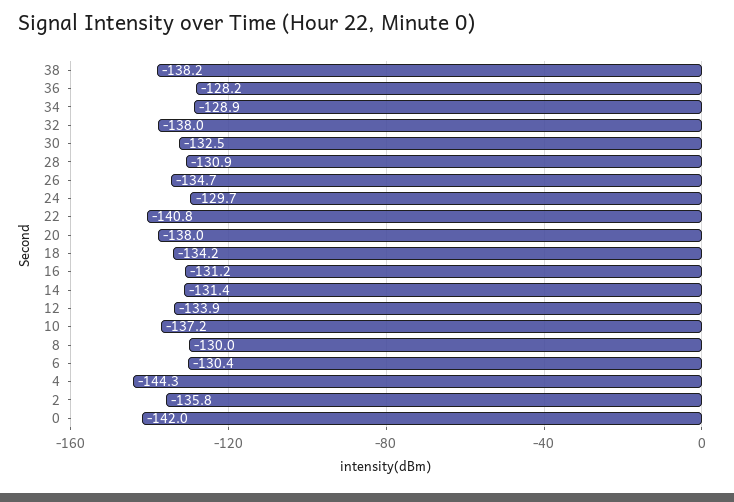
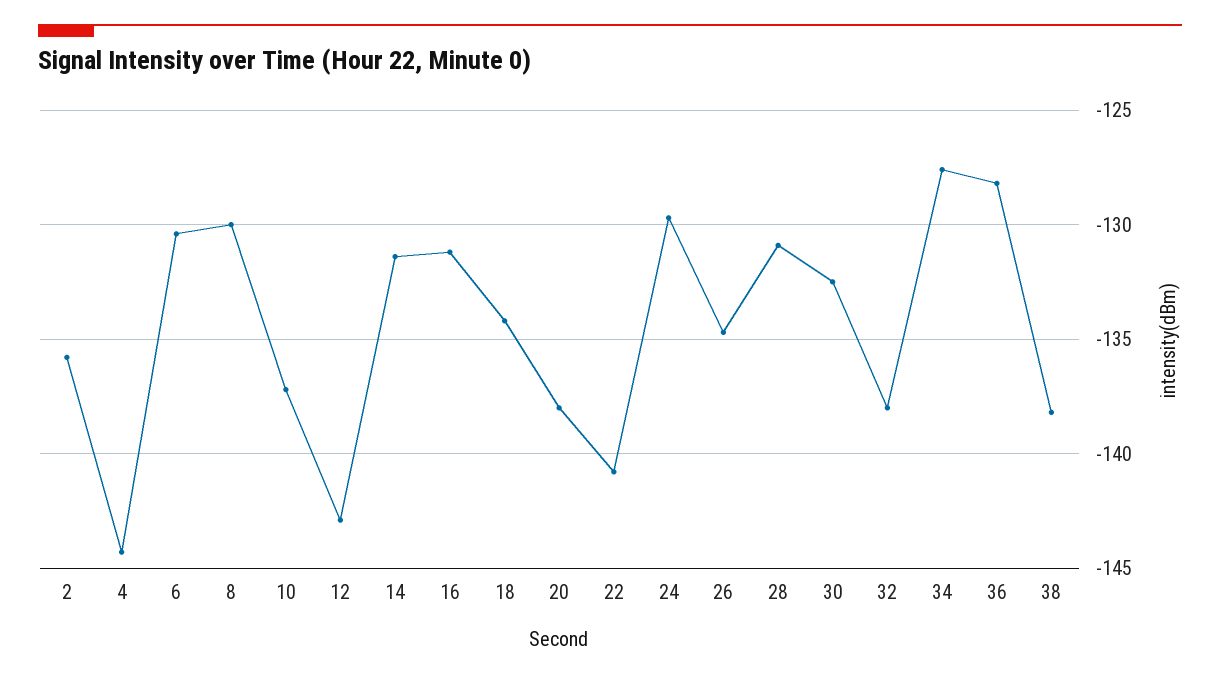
34: -128.9 -> -127.5
12: -133.9 -> -143
0: -142 -> none

